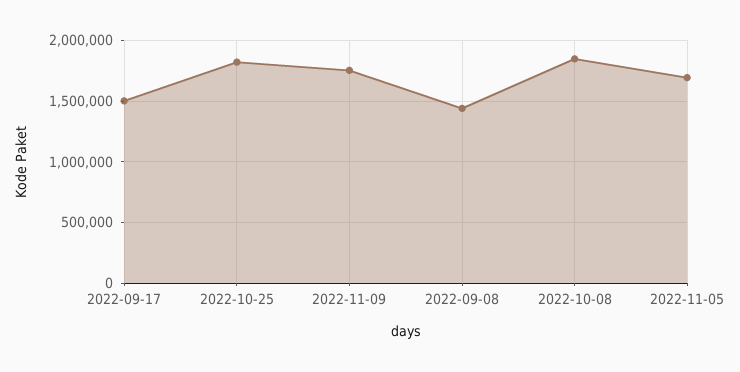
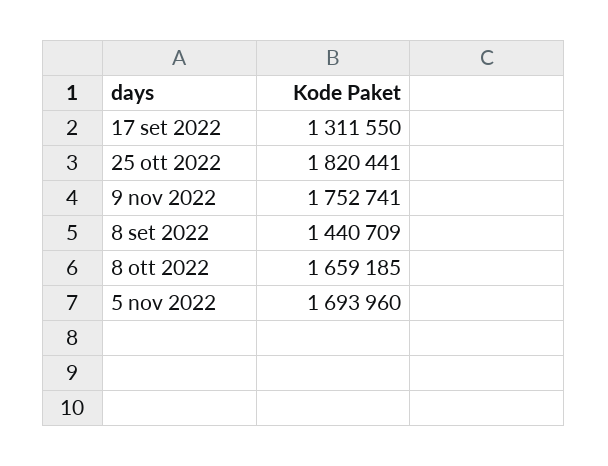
2022-09-17: 1500000 -> 1311550
2022-10-08: 1850000 -> 1659185

